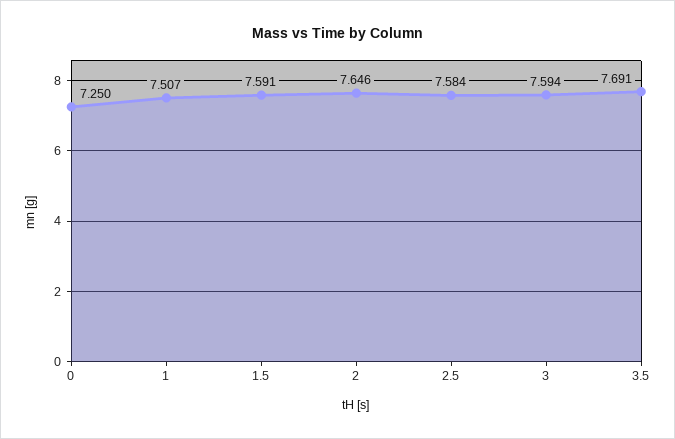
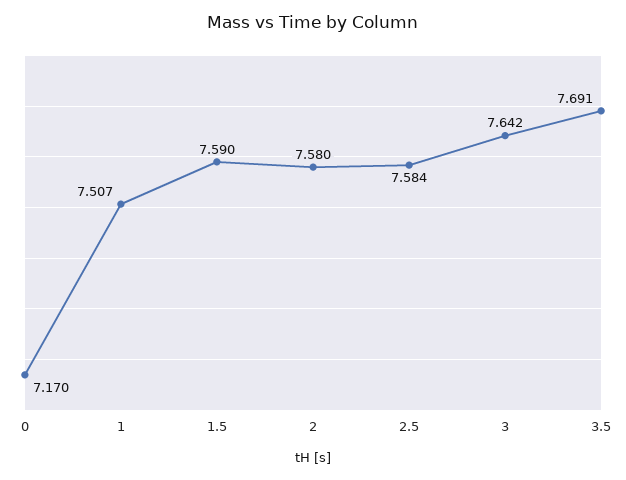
0: 7.25 -> 7.17
1.5: 7.591 -> 7.59
2: 7.646 -> 7.58
3: 7.594 -> 7.642

